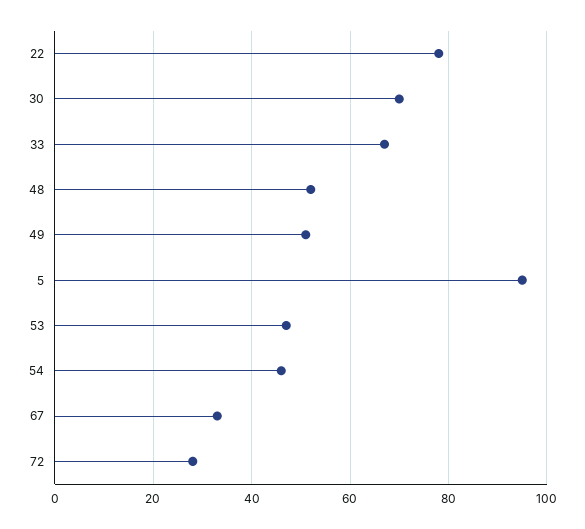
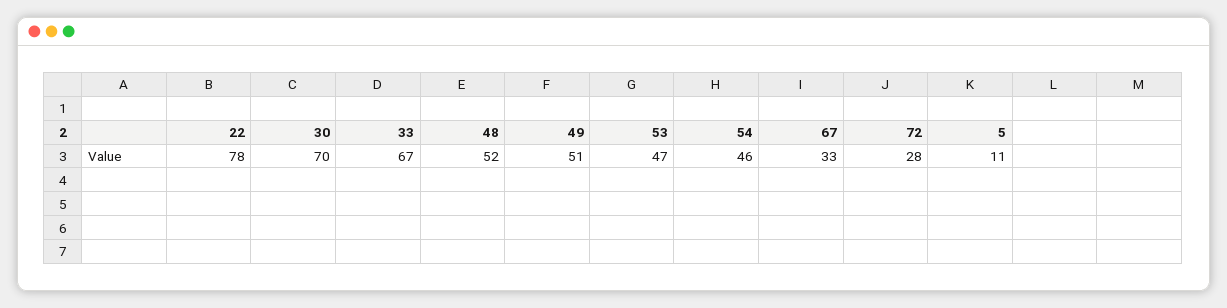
5: 95 -> 11

